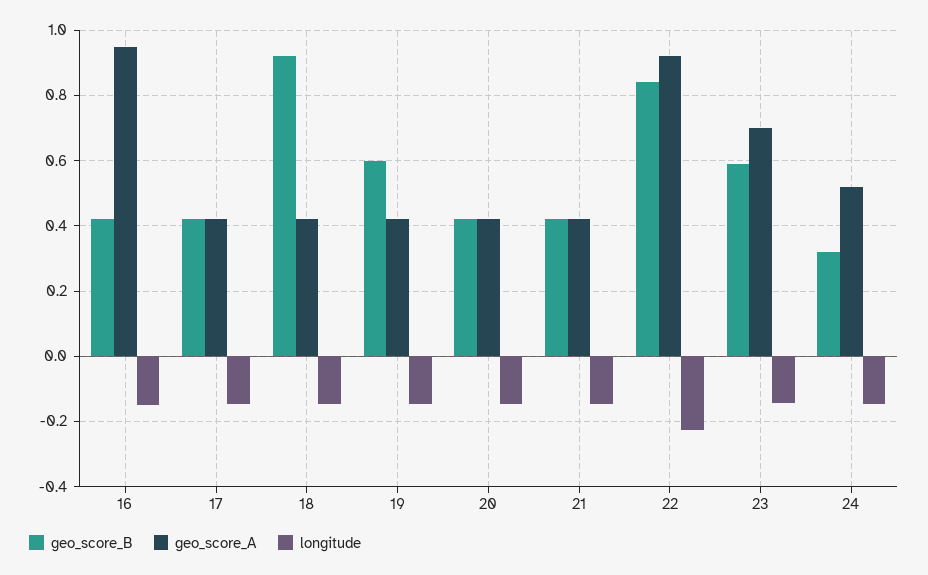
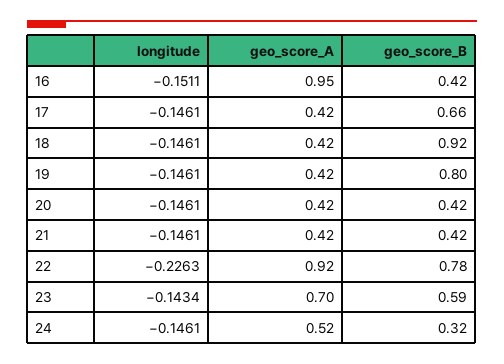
geo_score_B, 17: 0.42 -> 0.66
geo_score_B, 19: 0.6 -> 0.8
geo_score_B, 22: 0.84 -> 0.78

